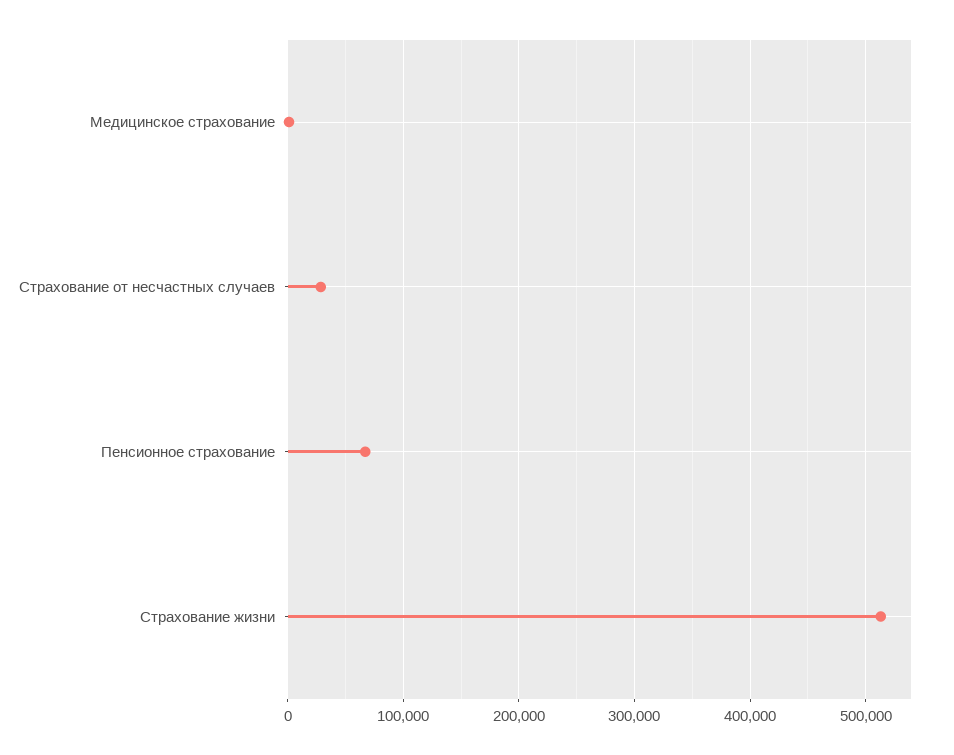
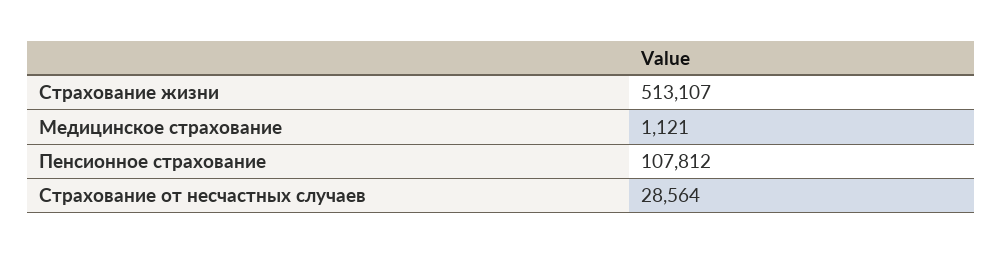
Пенсионное страхование: 70000 -> 107812

